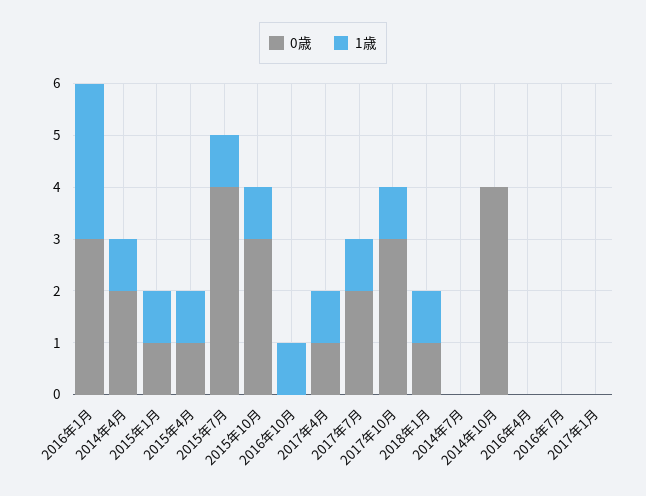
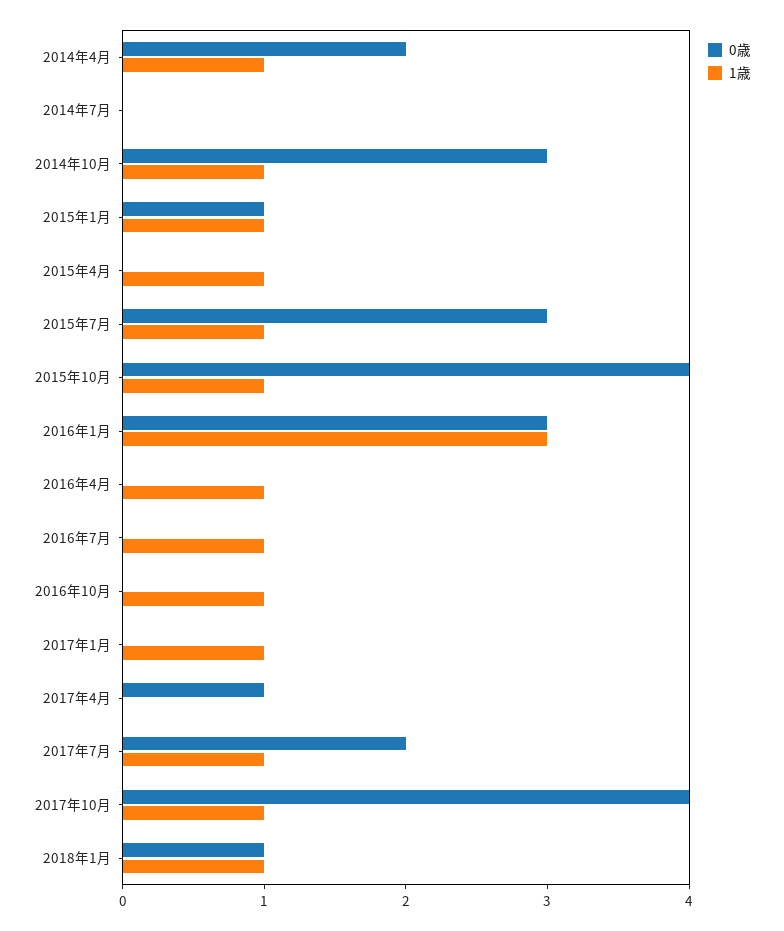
0歳, 2015年4月: 1 -> 0
0歳, 2015年7月: 4 -> 3
0歳, 2015年10月: 3 -> 4
1歳, 2017年4月: 1 -> 0
0歳, 2017年10月: 3 -> 4
0歳, 2014年10月: 4 -> 3
1歳, 2014年10月: 0 -> 1
1歳, 2016年4月: 0 -> 1
1歳, 2016年7月: 0 -> 1
1歳, 2017年1月: 0 -> 1

